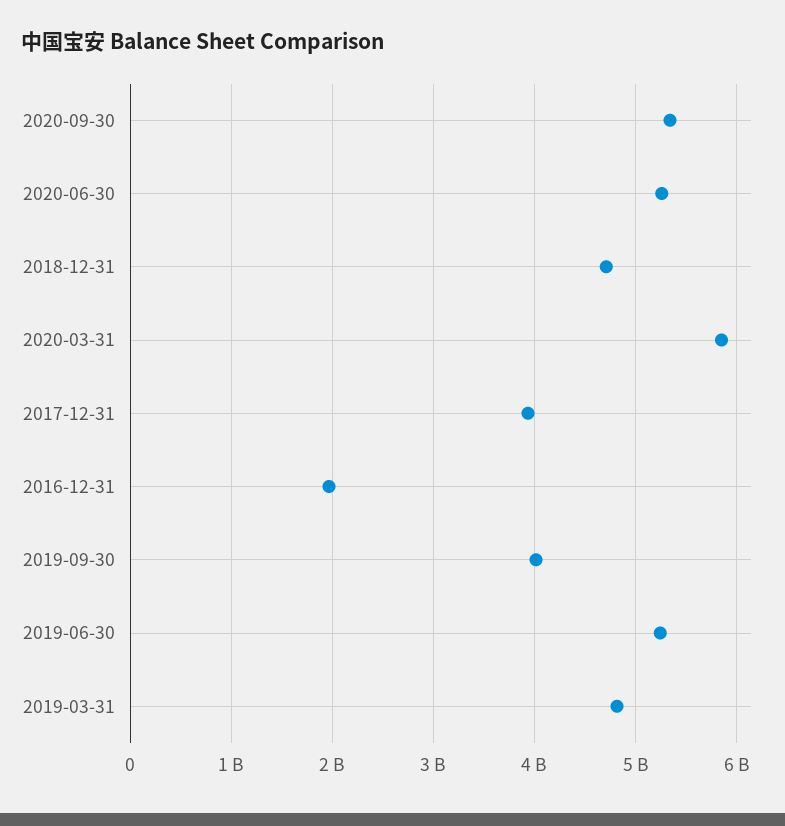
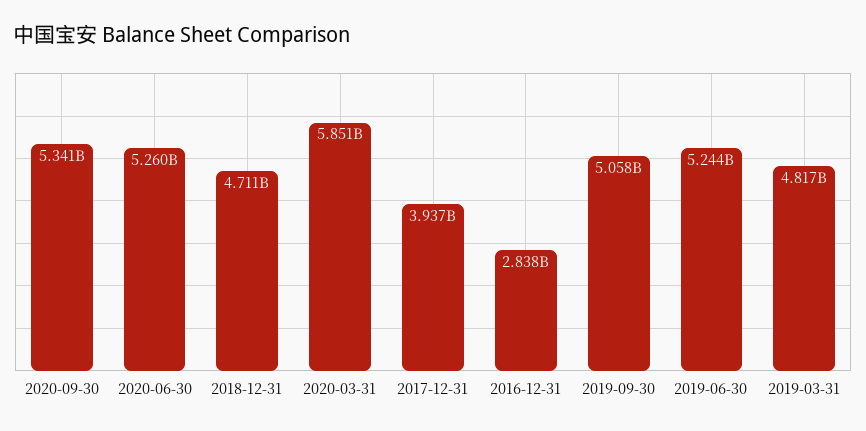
2016-12-31: 2000000000 -> 2838000000
2019-09-30: 4000000000 -> 5058000000

